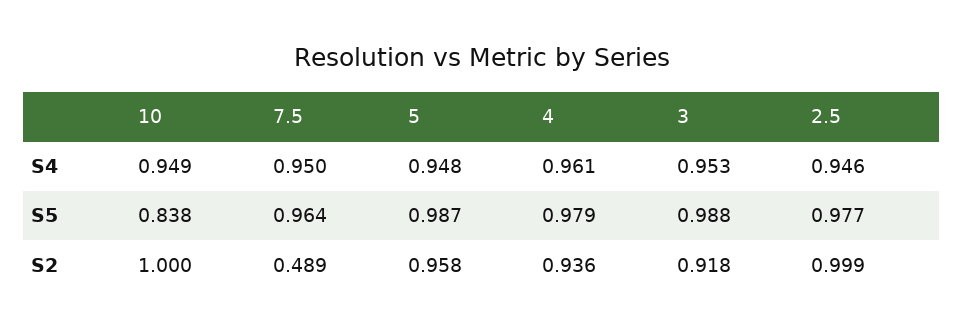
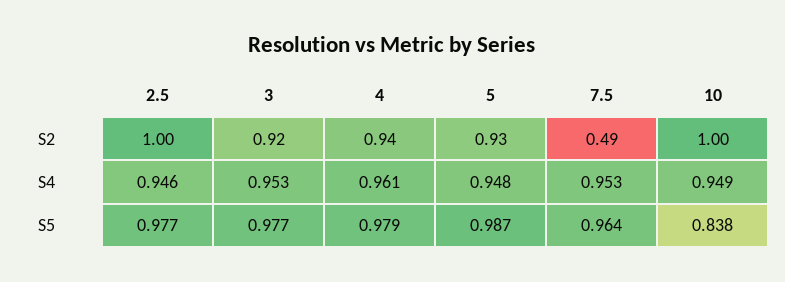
7.5, S4: 0.95 -> 0.953
3, S5: 0.988 -> 0.977
5, S2: 0.958 -> 0.93

